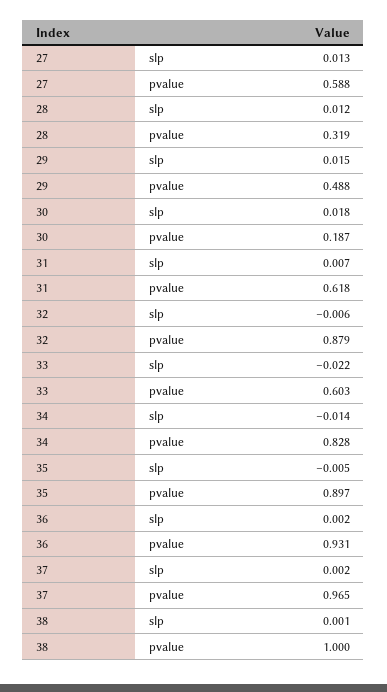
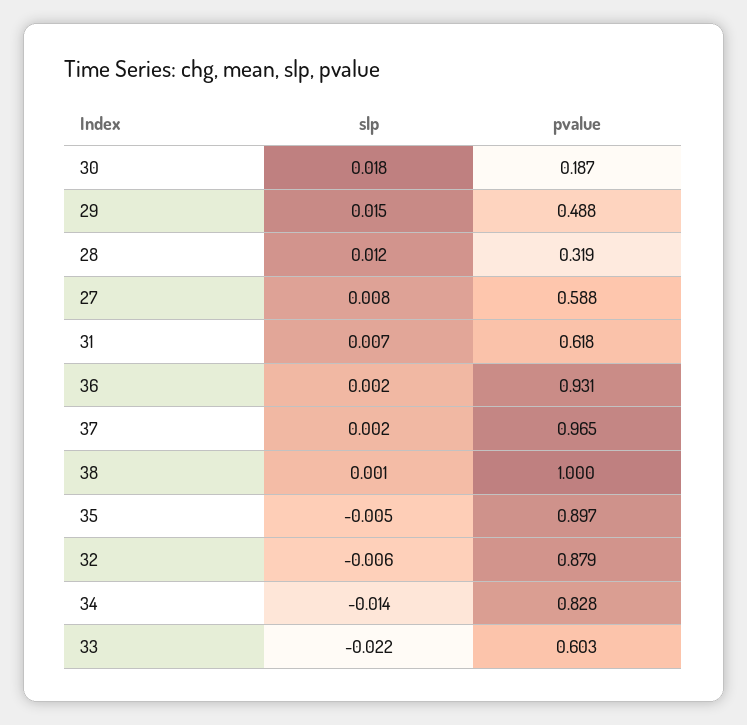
27, slp: 0.013 -> 0.008

